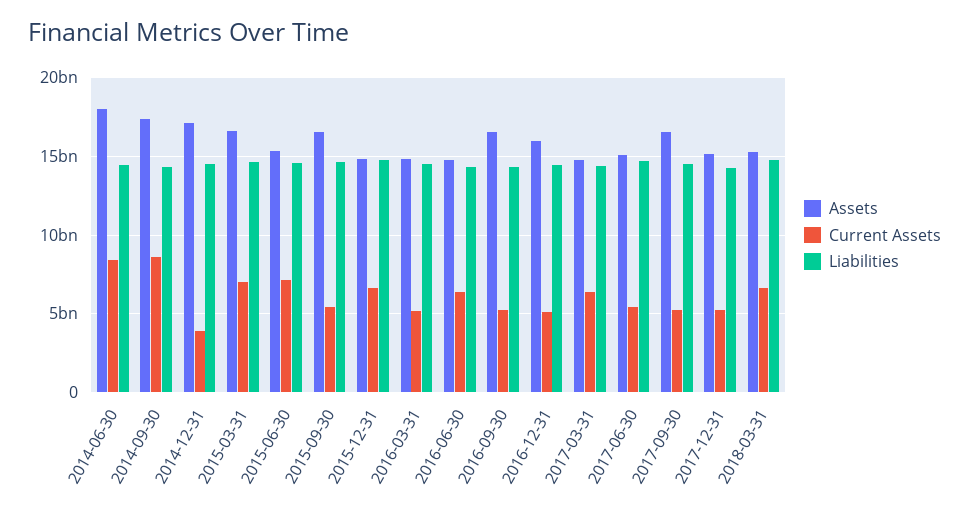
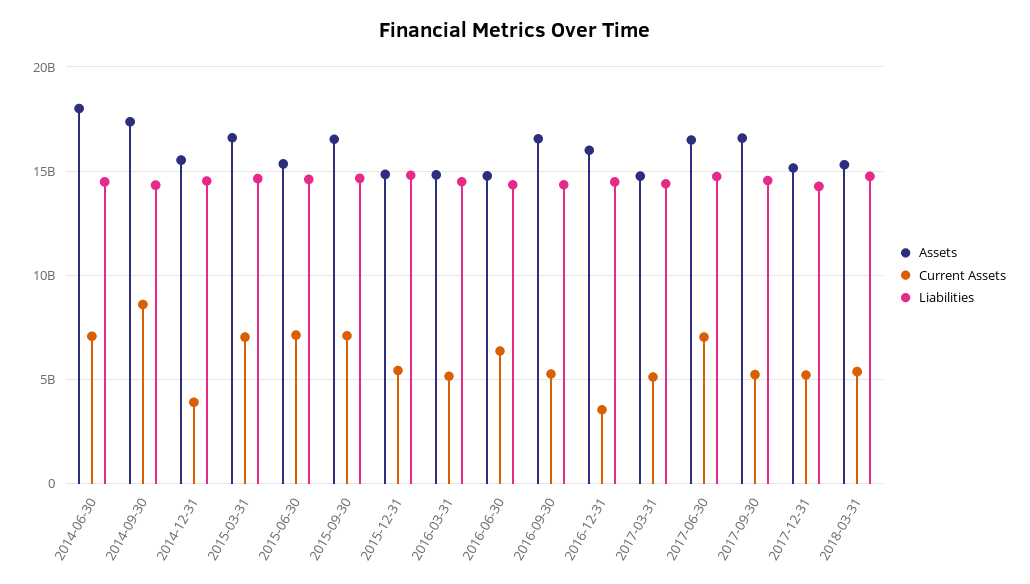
Current Assets, 2014-06-30: 8500000000 -> 7000000000
Assets, 2014-12-31: 17000000000 -> 15500000000
Current Assets, 2015-09-30: 5500000000 -> 7000000000
Current Assets, 2015-12-31: 6500000000 -> 5500000000
Current Assets, 2016-12-31: 5000000000 -> 3500000000
Current Assets, 2017-03-31: 6500000000 -> 5000000000
Assets, 2017-06-30: 15000000000 -> 16500000000
Current Assets, 2017-06-30: 5500000000 -> 7000000000
Current Assets, 2018-03-31: 6500000000 -> 5500000000

